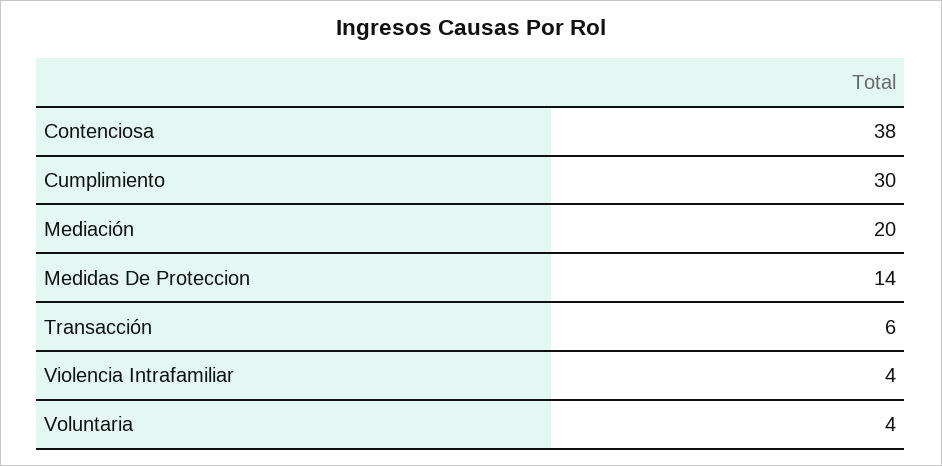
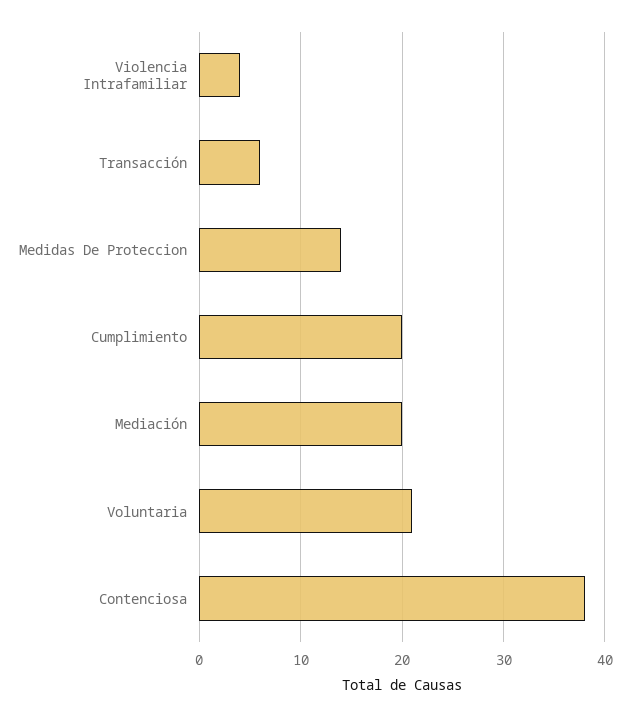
Cumplimiento: 30 -> 20
Voluntaria: 4 -> 21

